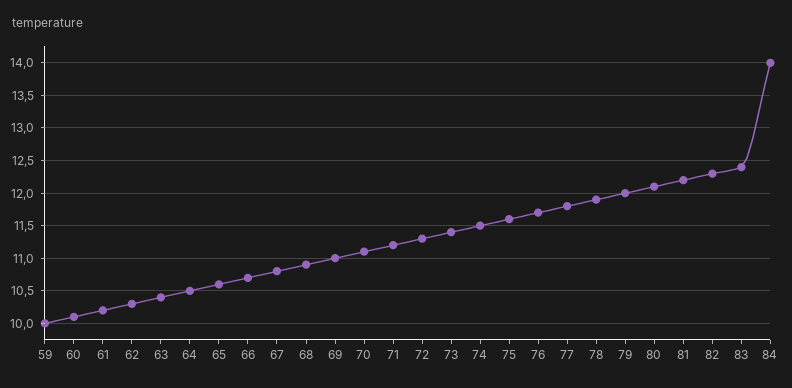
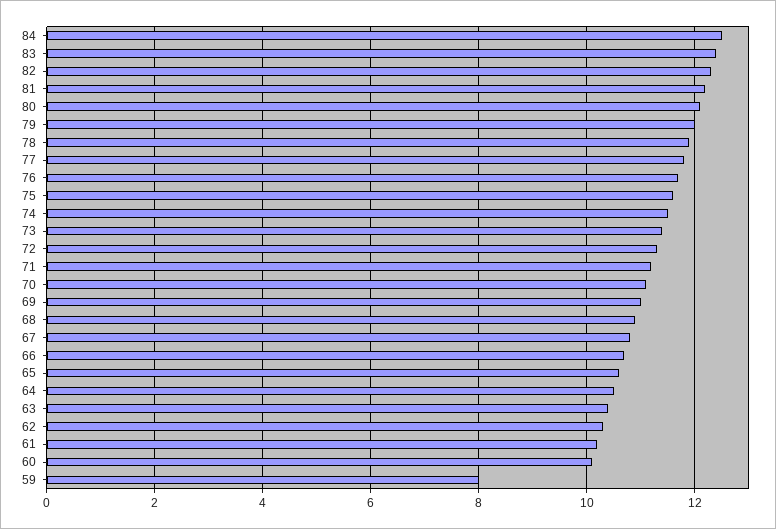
59: 10 -> 8
84: 14 -> 12.5

